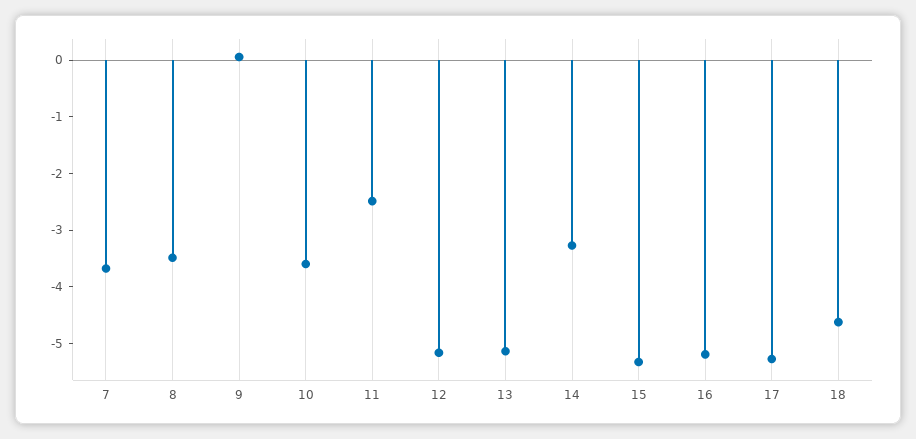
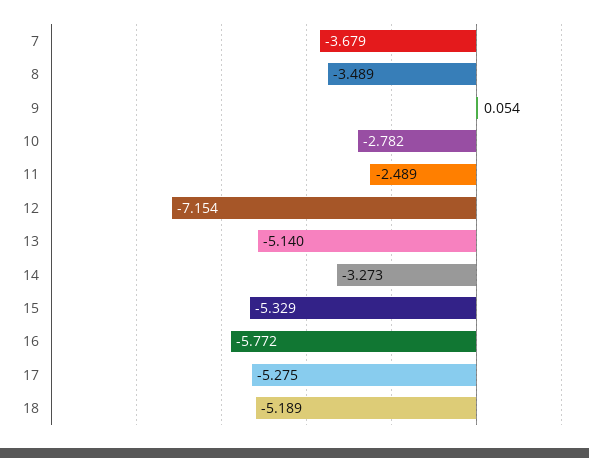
10: -3.6 -> -2.782
12: -5.2 -> -7.154
16: -5.2 -> -5.772
18: -4.6 -> -5.189

